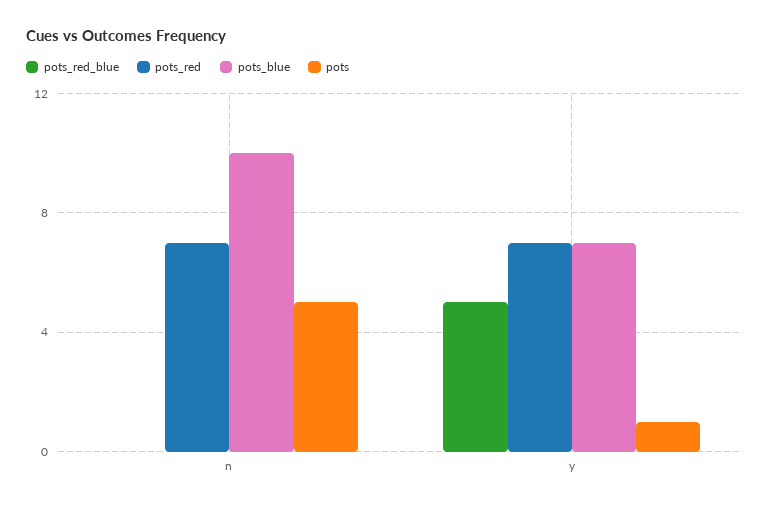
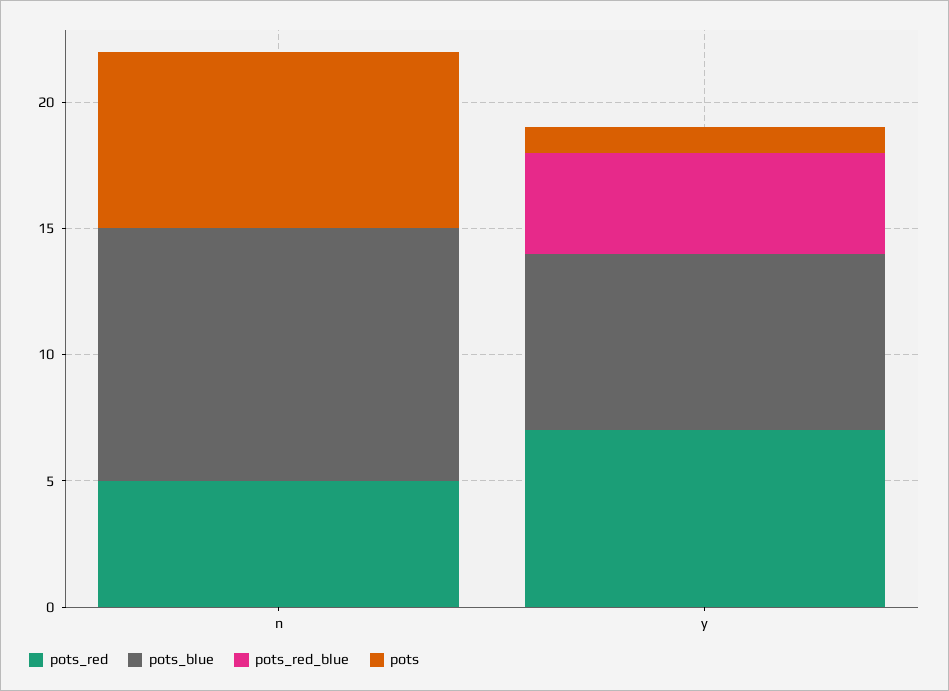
pots_red, n: 7 -> 5
pots, n: 5 -> 7
pots_red_blue, y: 5 -> 4

